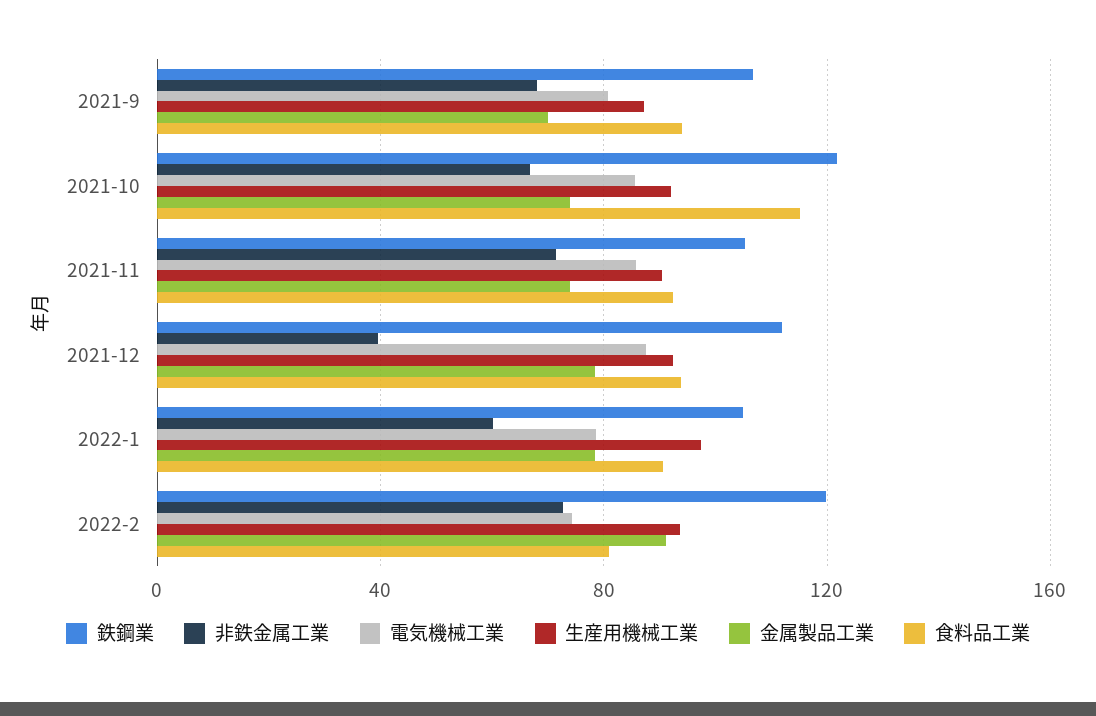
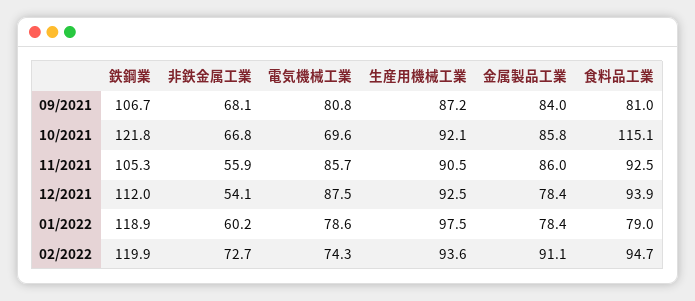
金属製品工業, 2021-9: 70 -> 84
食料品工業, 2021-9: 95 -> 81
電気機械工業, 2021-10: 85 -> 69.6
金属製品工業, 2021-10: 75 -> 85.8
非鉄金属工業, 2021-11: 70 -> 55.9
金属製品工業, 2021-11: 75 -> 86
非鉄金属工業, 2021-12: 40 -> 54.1
鉄鋼業, 2022-1: 105 -> 118.9
食料品工業, 2022-1: 90 -> 79
食料品工業, 2022-2: 80 -> 94.7

